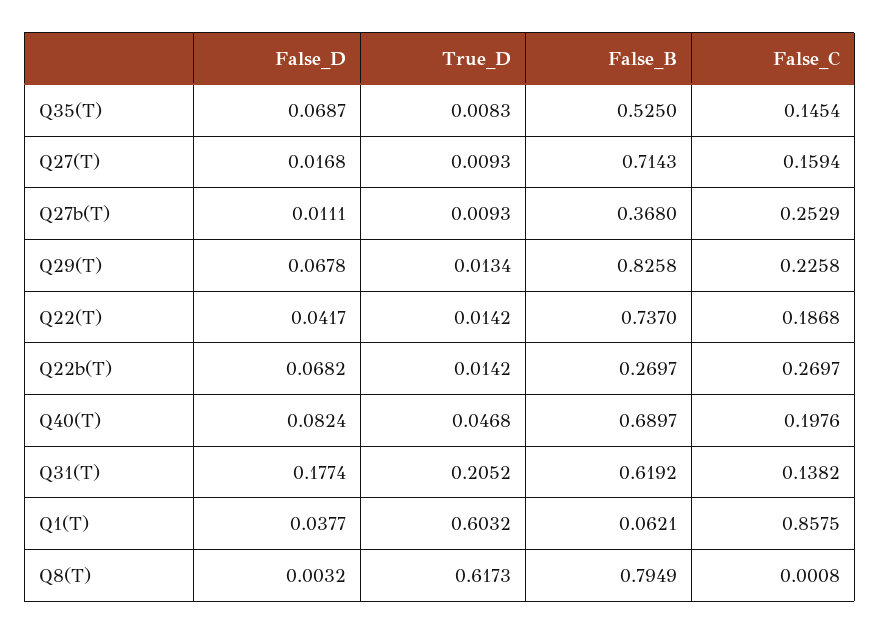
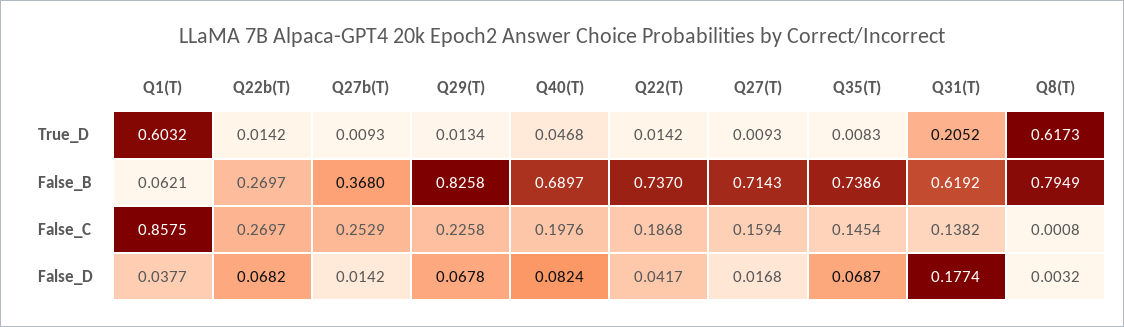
False_B, Q35(T): 0.525 -> 0.7386
False_D, Q27b(T): 0.0111 -> 0.0142

